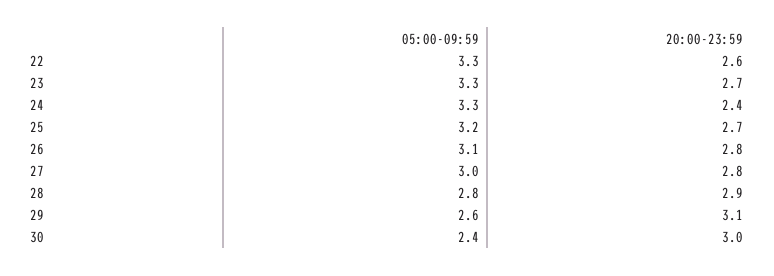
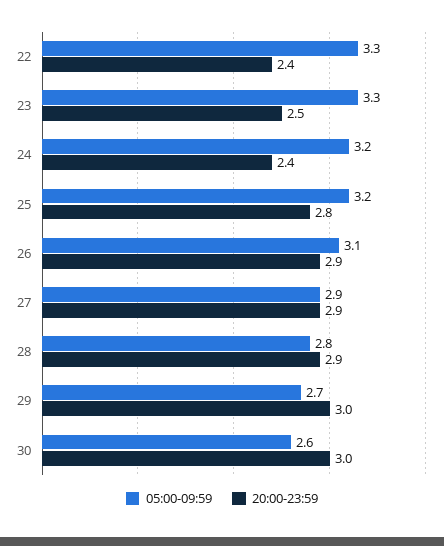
20:00-23:59, 22: 2.6 -> 2.4
20:00-23:59, 23: 2.7 -> 2.5
05:00-09:59, 24: 3.3 -> 3.2
20:00-23:59, 25: 2.7 -> 2.8
20:00-23:59, 26: 2.8 -> 2.9
05:00-09:59, 27: 3 -> 2.9
20:00-23:59, 27: 2.8 -> 2.9
05:00-09:59, 29: 2.6 -> 2.7
20:00-23:59, 29: 3.1 -> 3
05:00-09:59, 30: 2.4 -> 2.6

